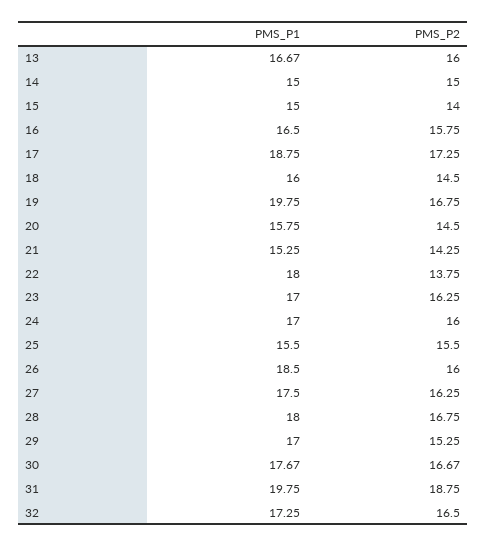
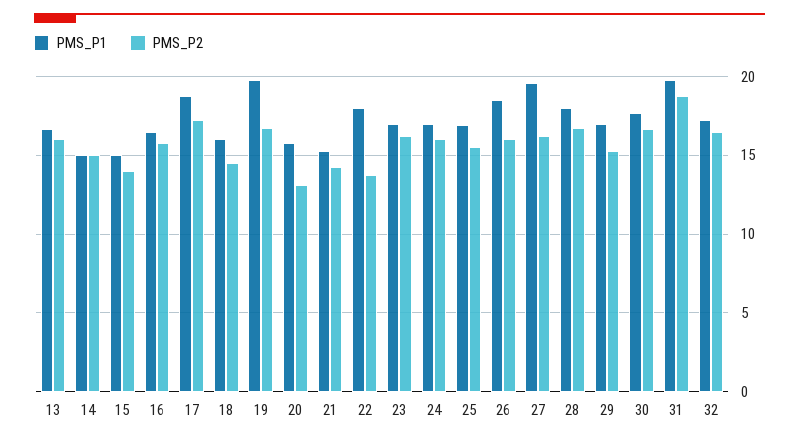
PMS_P2, 20: 14.5 -> 13
PMS_P1, 25: 15.5 -> 17
PMS_P1, 27: 17.5 -> 19.5

